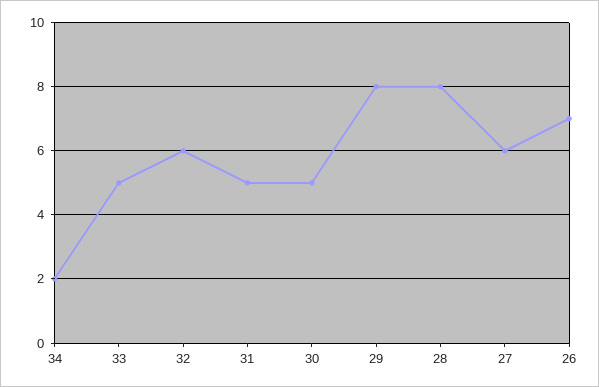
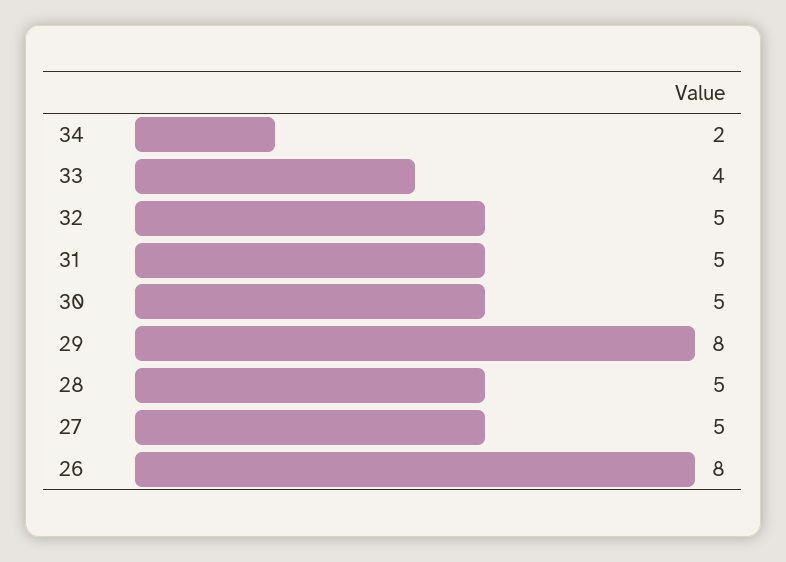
33: 5 -> 4
32: 6 -> 5
28: 8 -> 5
27: 6 -> 5
26: 7 -> 8

